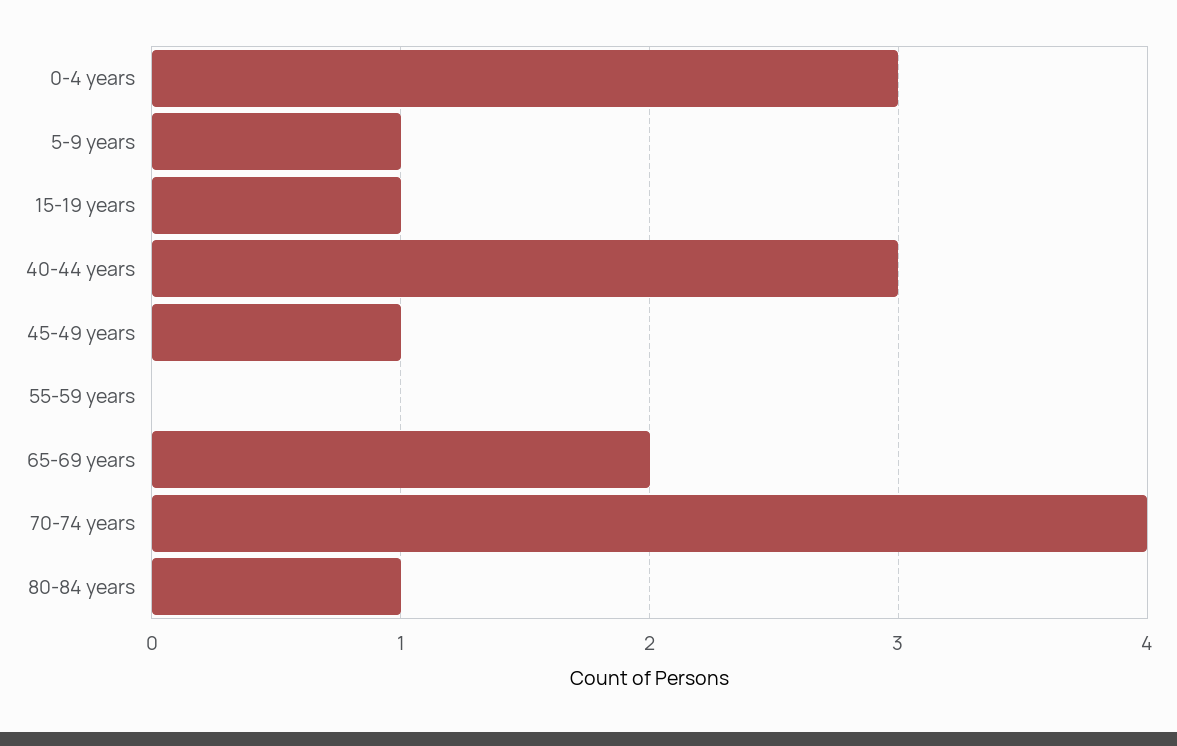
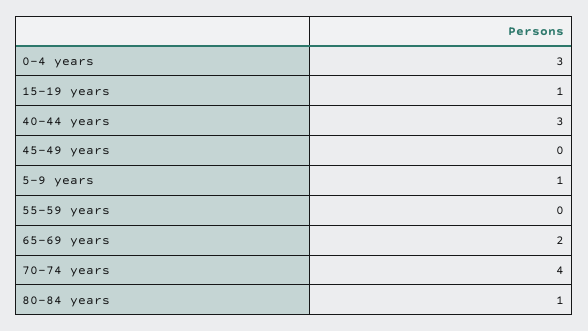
45-49 years: 1 -> 0

